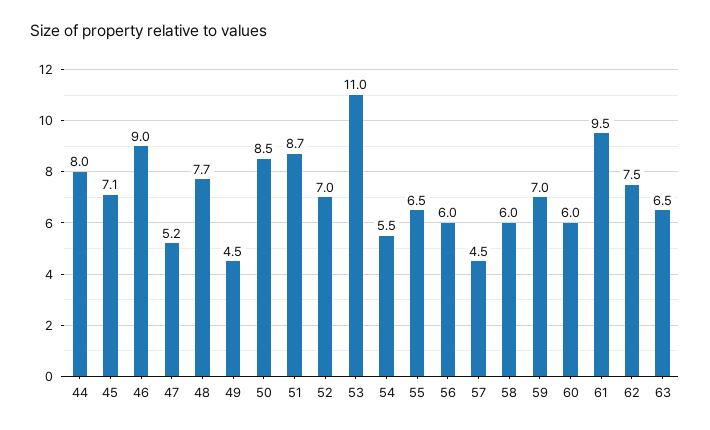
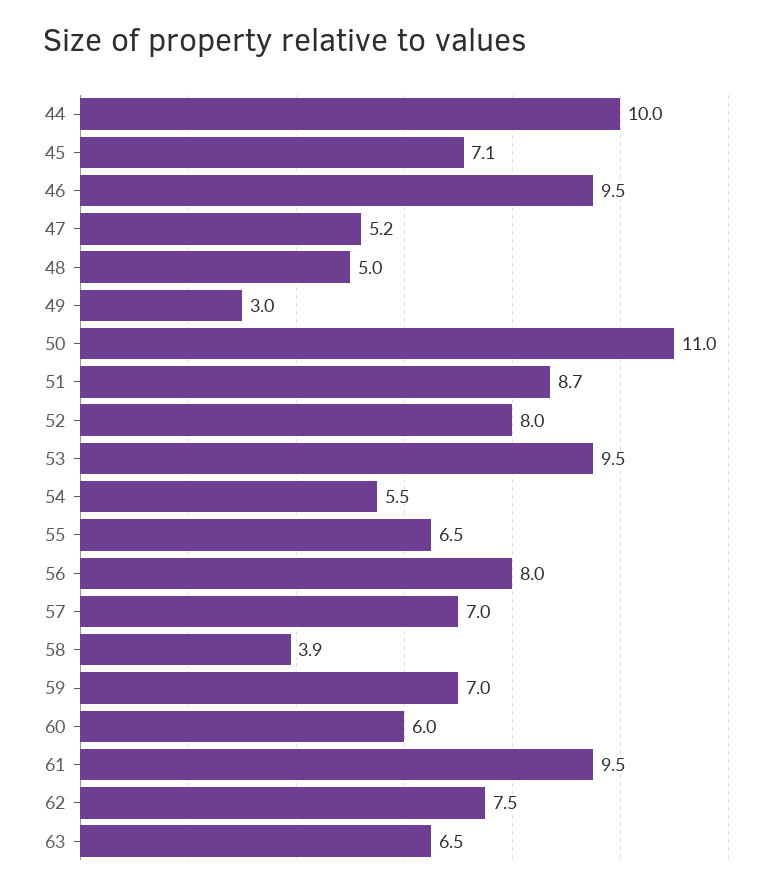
44: 8 -> 10
46: 9 -> 9.5
48: 7.7 -> 5
49: 4.5 -> 3
50: 8.5 -> 11
52: 7 -> 8
53: 11 -> 9.5
56: 6 -> 8
57: 4.5 -> 7
58: 6 -> 3.9

